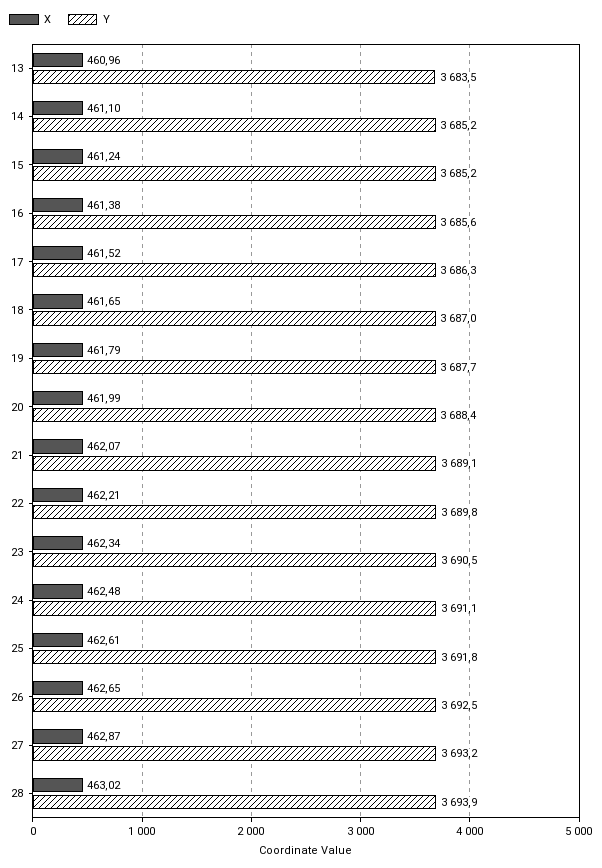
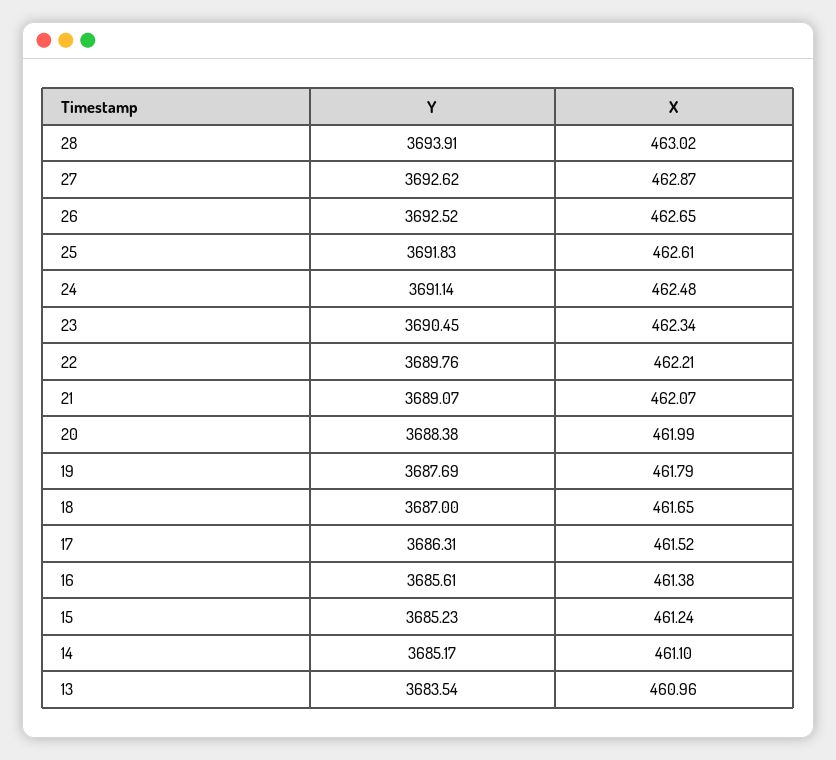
Y, 27: 3693.2 -> 3692.62

